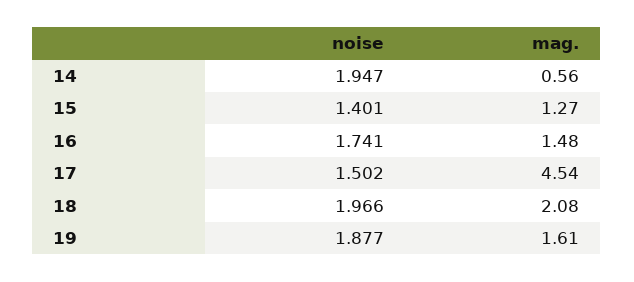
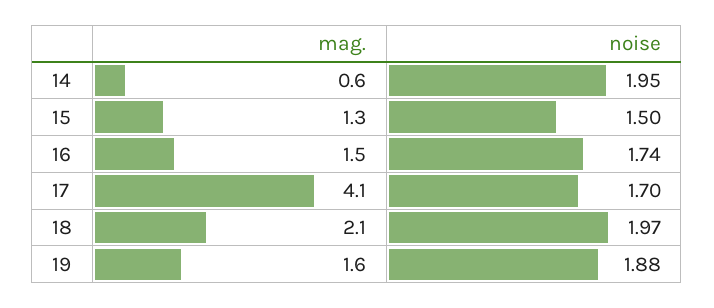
noise, 15: 1.401 -> 1.5
noise, 17: 1.502 -> 1.7
mag., 17: 4.54 -> 4.1

